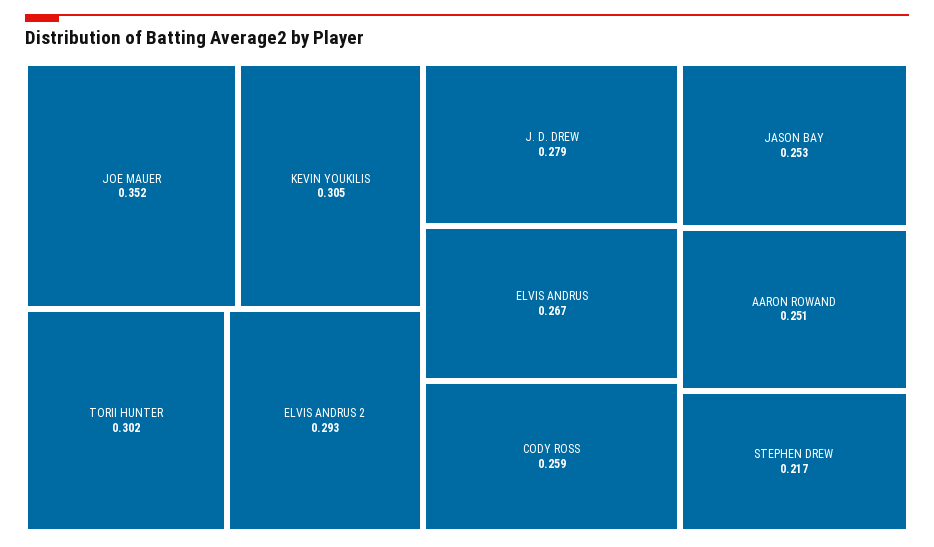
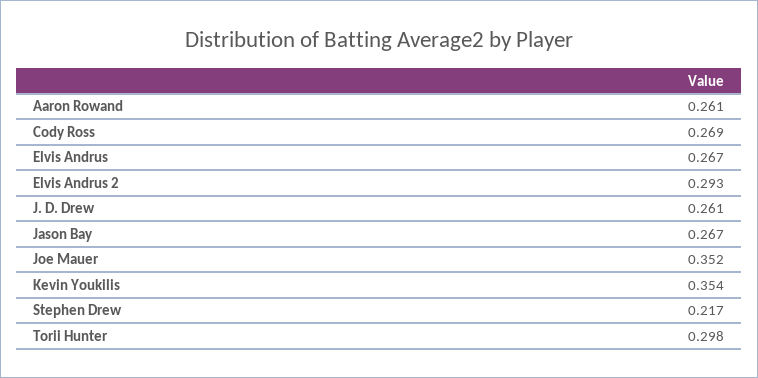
KEVIN YOUKILIS: 0.305 -> 0.354
TORII HUNTER: 0.302 -> 0.298
J. D. DREW: 0.279 -> 0.261
CODY ROSS: 0.259 -> 0.269
JASON BAY: 0.253 -> 0.267
AARON ROWAND: 0.251 -> 0.261

